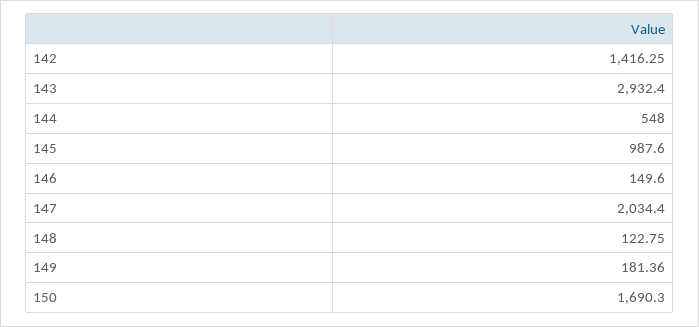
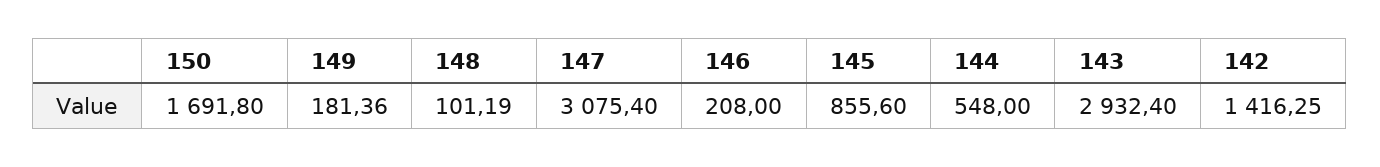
145: 987.6 -> 855.6
146: 149.6 -> 208
147: 2034.4 -> 3075.4
148: 122.75 -> 101.19
150: 1690.3 -> 1691.8

